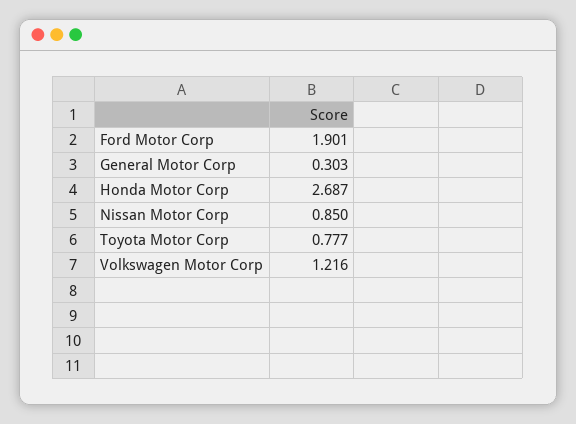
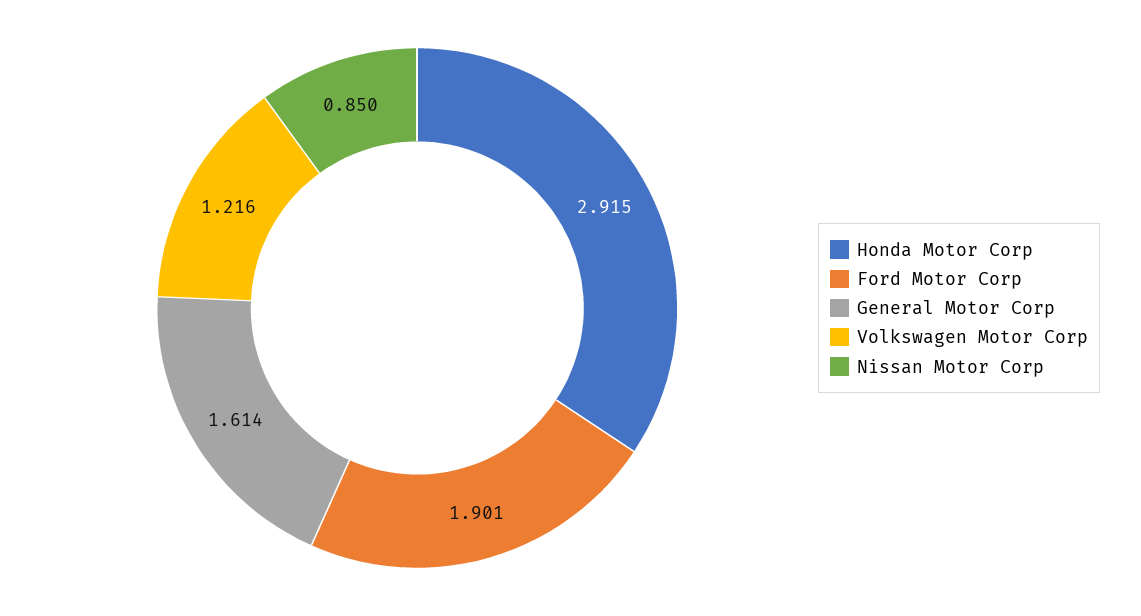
General Motor Corp: 0.303 -> 1.614
Honda Motor Corp: 2.687 -> 2.915
Toyota Motor Corp: 0.777 -> none

